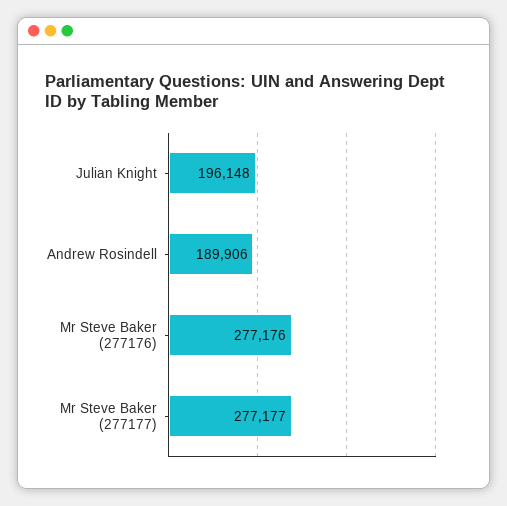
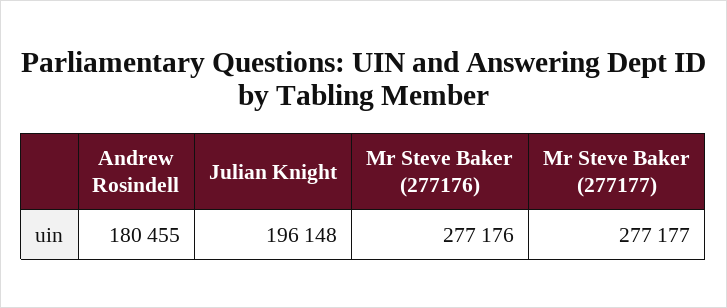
Andrew Rosindell: 189906 -> 180455

